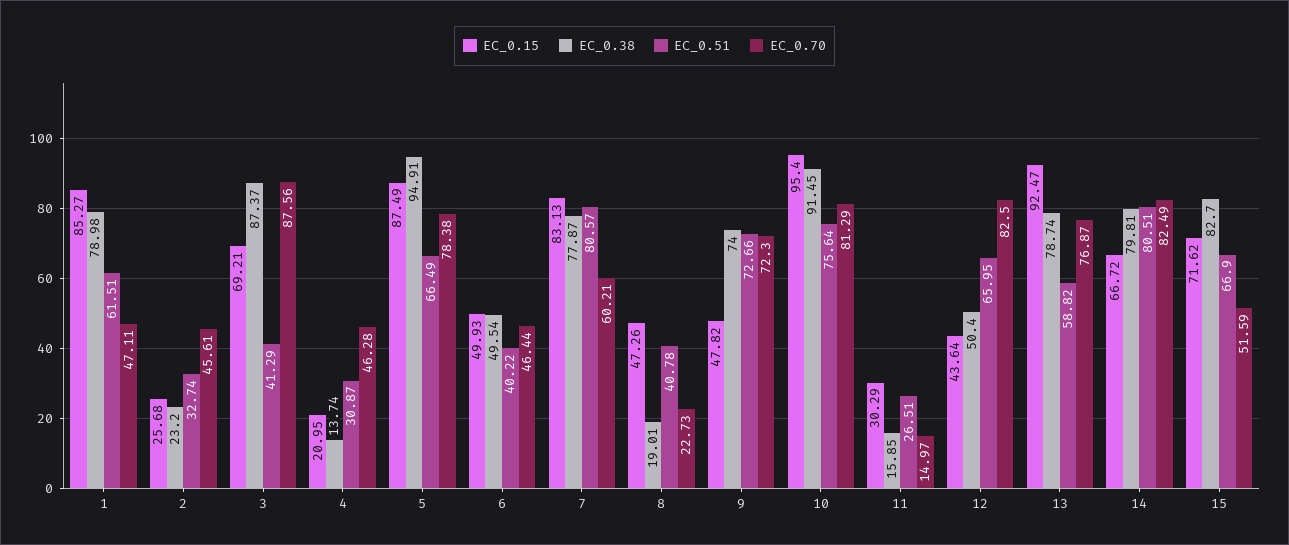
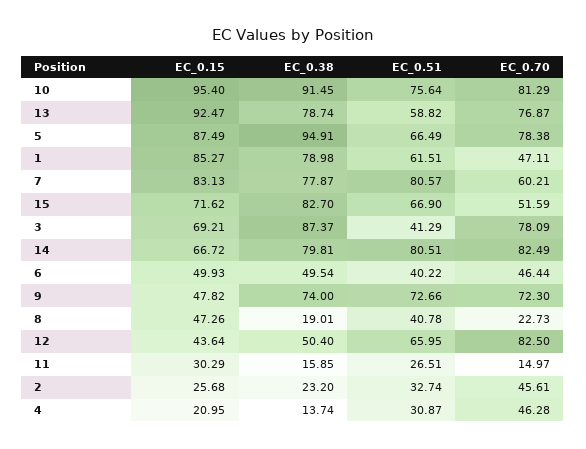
EC_0.70, 3: 87.56 -> 78.09

